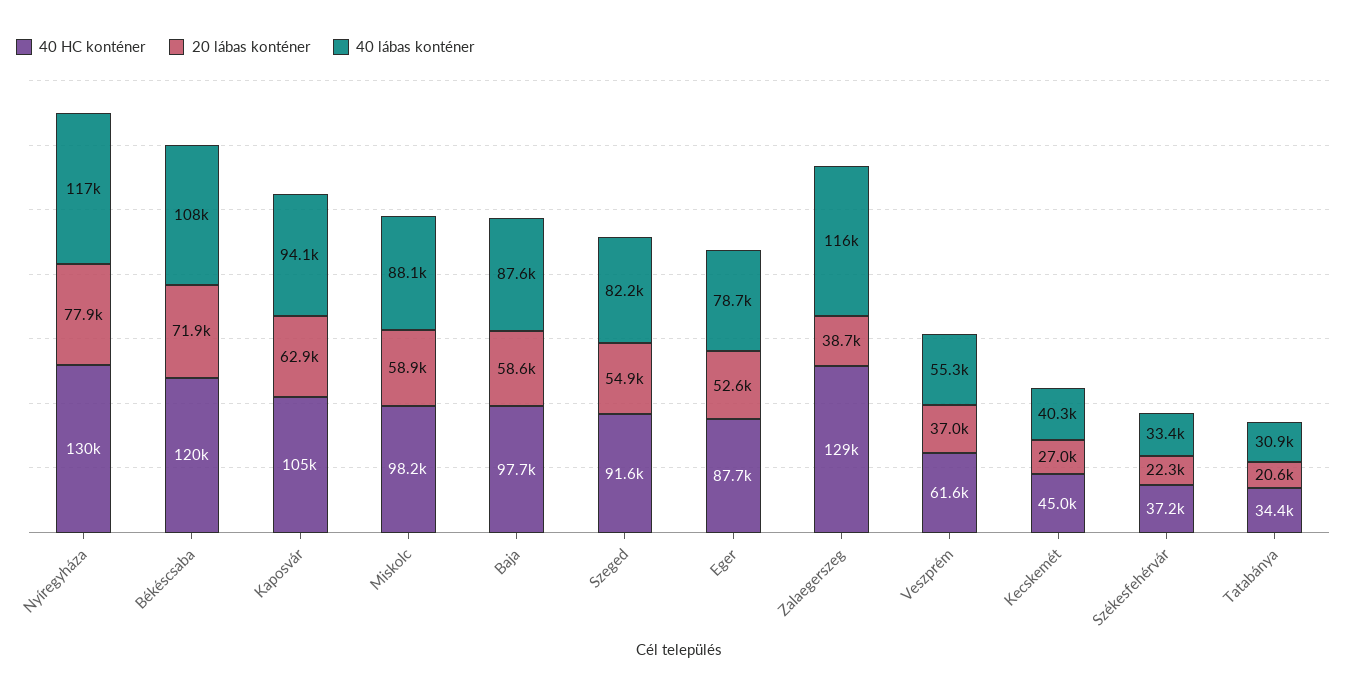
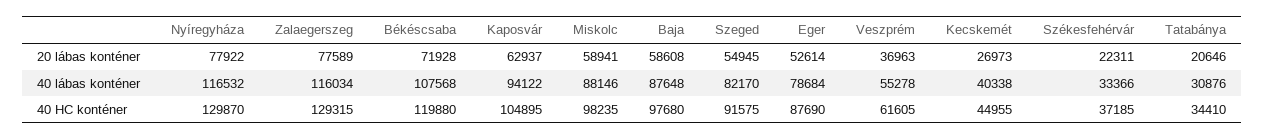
20 lábas konténer, Zalaegerszeg: 38700 -> 77589

